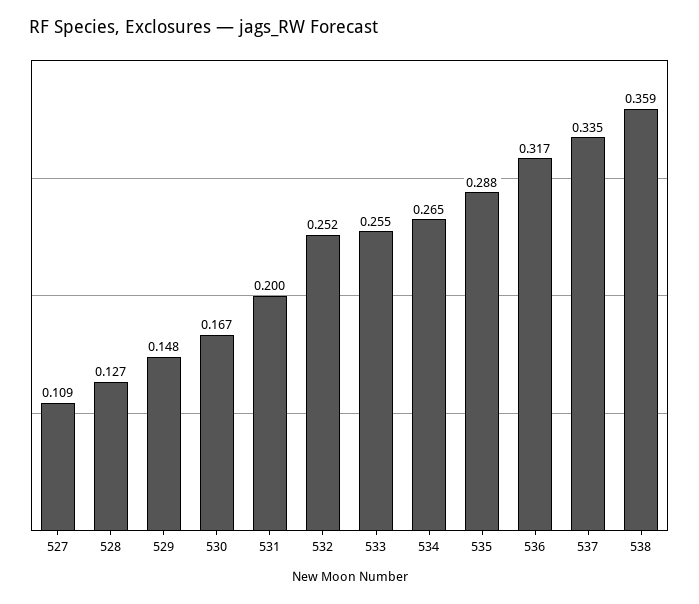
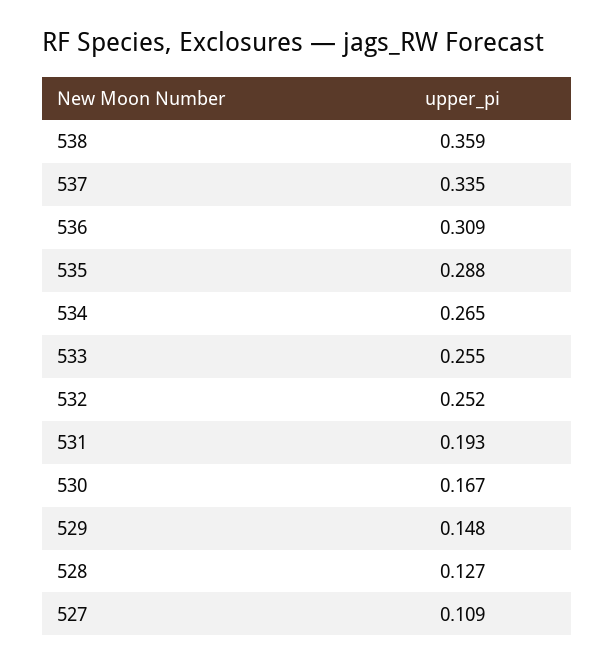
531: 0.2 -> 0.193
536: 0.317 -> 0.309

